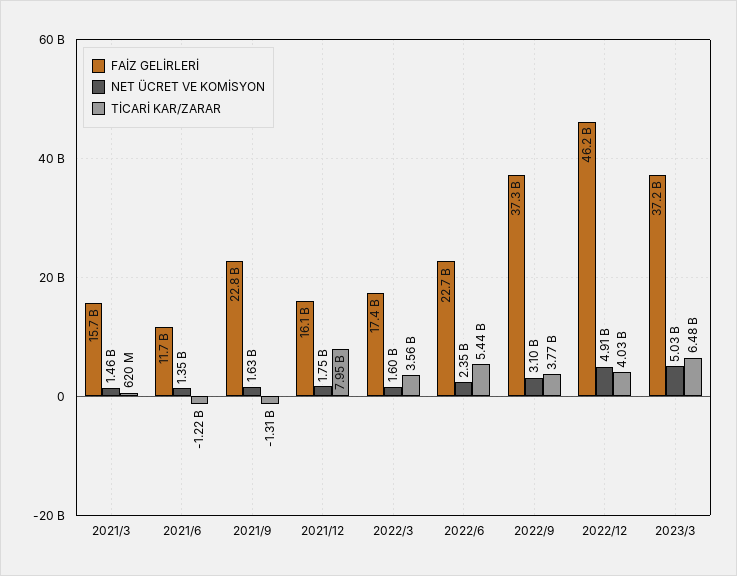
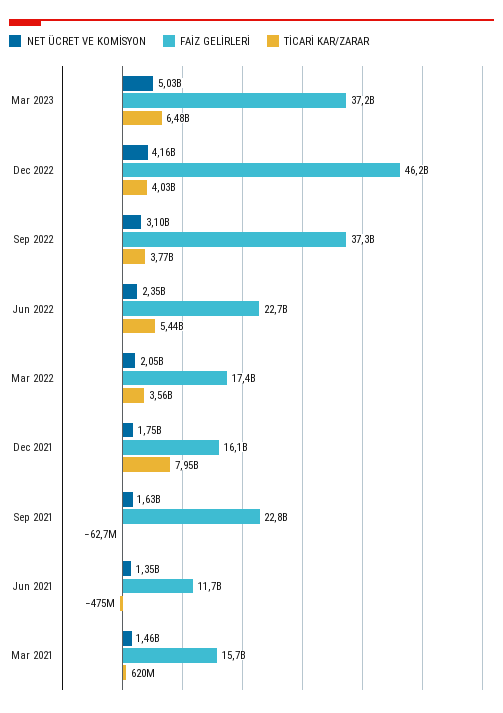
TİCARİ KAR/ZARAR, 2021/6: -1220000000 -> -475000000
TİCARİ KAR/ZARAR, 2021/9: -1310000000 -> -62700000
NET ÜCRET VE KOMİSYON, 2022/3: 1600000000 -> 2050000000
NET ÜCRET VE KOMİSYON, 2022/12: 4910000000 -> 4160000000

